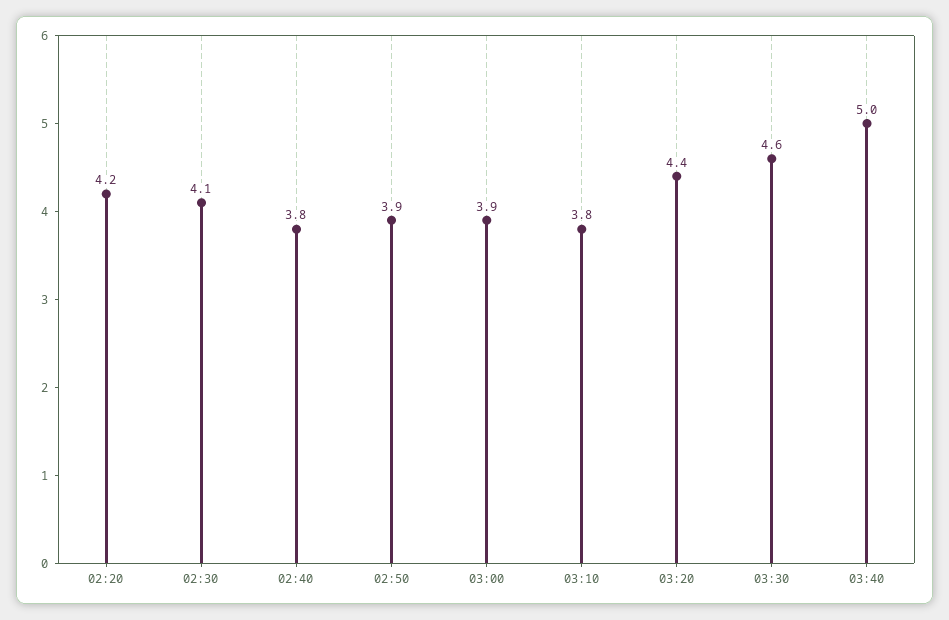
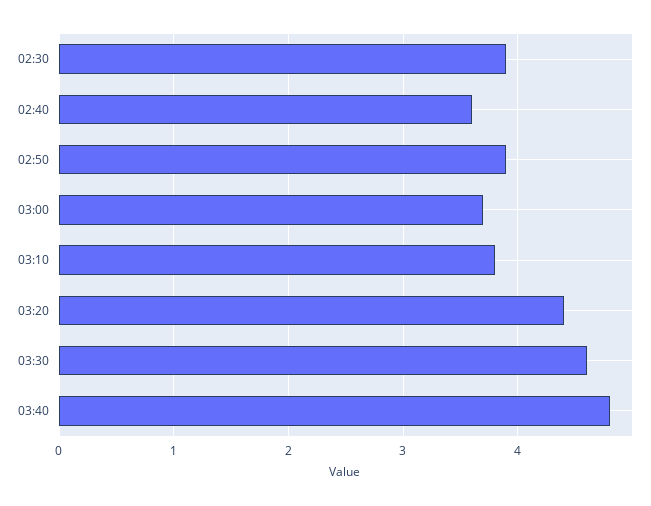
02:20: 4.2 -> none
02:30: 4.1 -> 3.9
02:40: 3.8 -> 3.6
03:00: 3.9 -> 3.7
03:40: 5 -> 4.8

